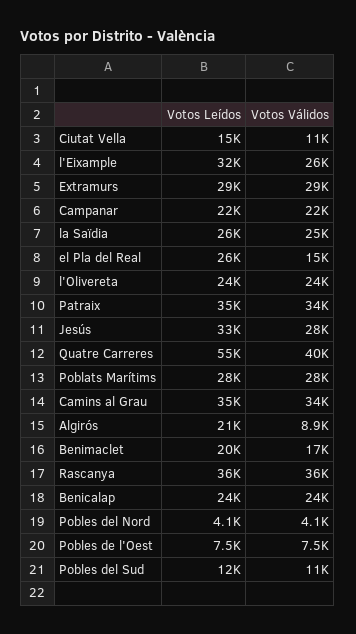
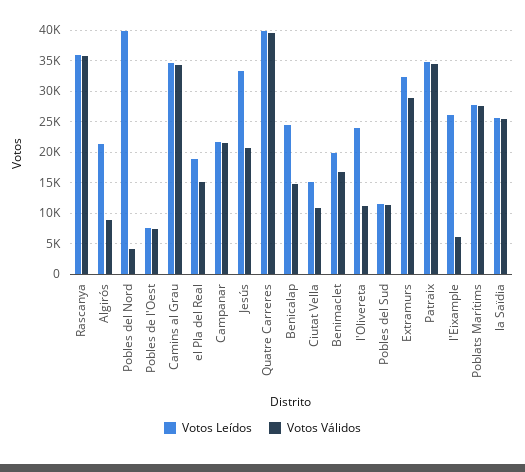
Votos Leídos, l'Eixample: 32000 -> 26000
Votos Válidos, l'Eixample: 26000 -> 6000
Votos Leídos, Extramurs: 29000 -> 32000
Votos Leídos, el Pla del Real: 26000 -> 19000
Votos Válidos, l'Olivereta: 24000 -> 11000
Votos Válidos, Jesús: 28000 -> 21000
Votos Leídos, Quatre Carreres: 55000 -> 40000
Votos Válidos, Benicalap: 24000 -> 15000
Votos Leídos, Pobles del Nord: 4100 -> 40000

